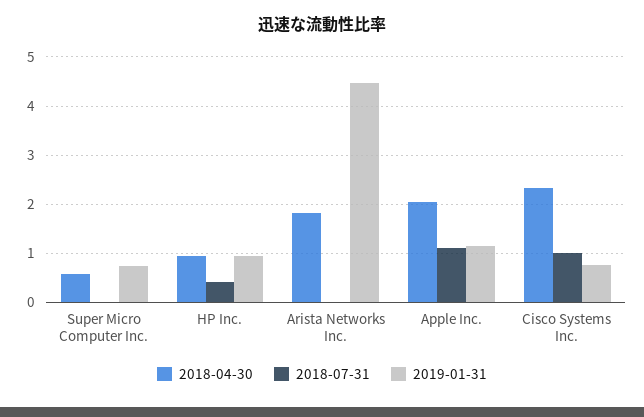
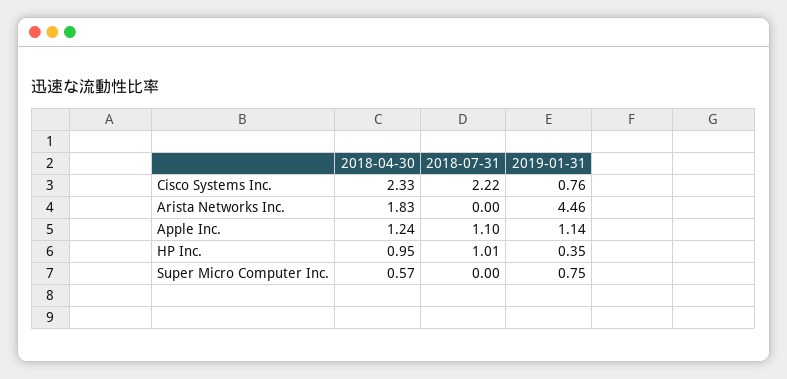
2018-07-31, HP Inc.: 0.4 -> 1.01
2019-01-31, HP Inc.: 1 -> 0.35
2018-04-30, Apple Inc.: 2 -> 1.24
2018-07-31, Cisco Systems Inc.: 1 -> 2.22

